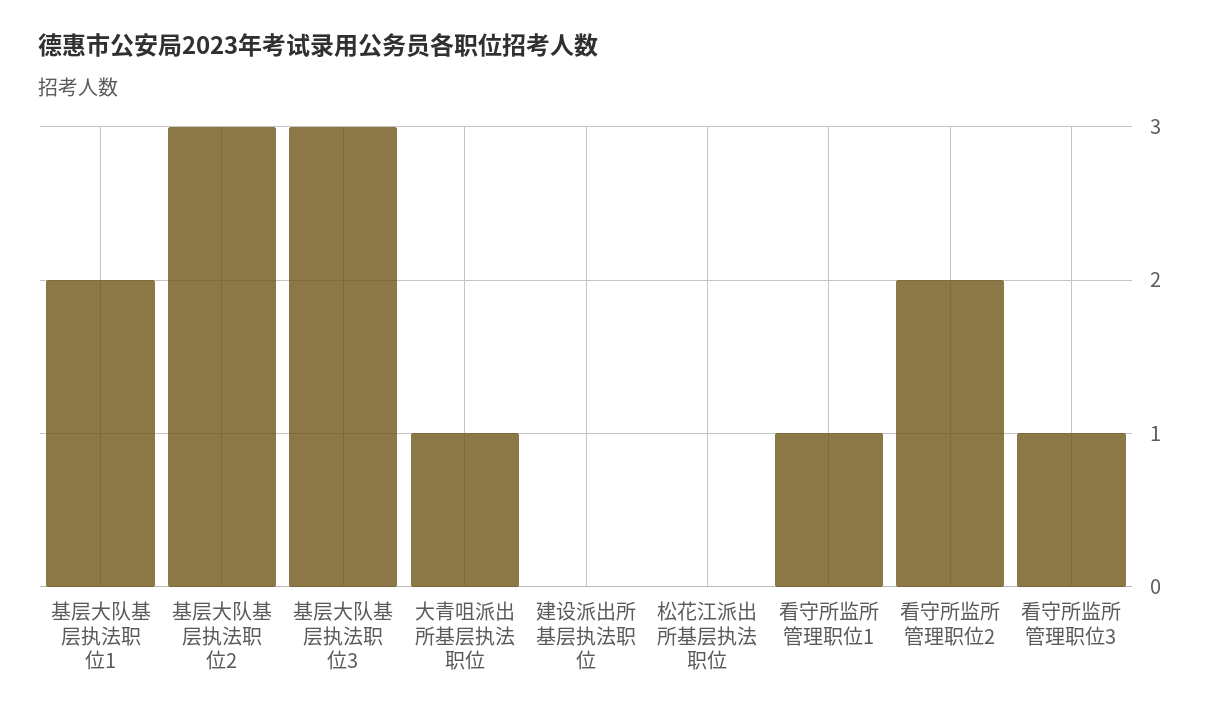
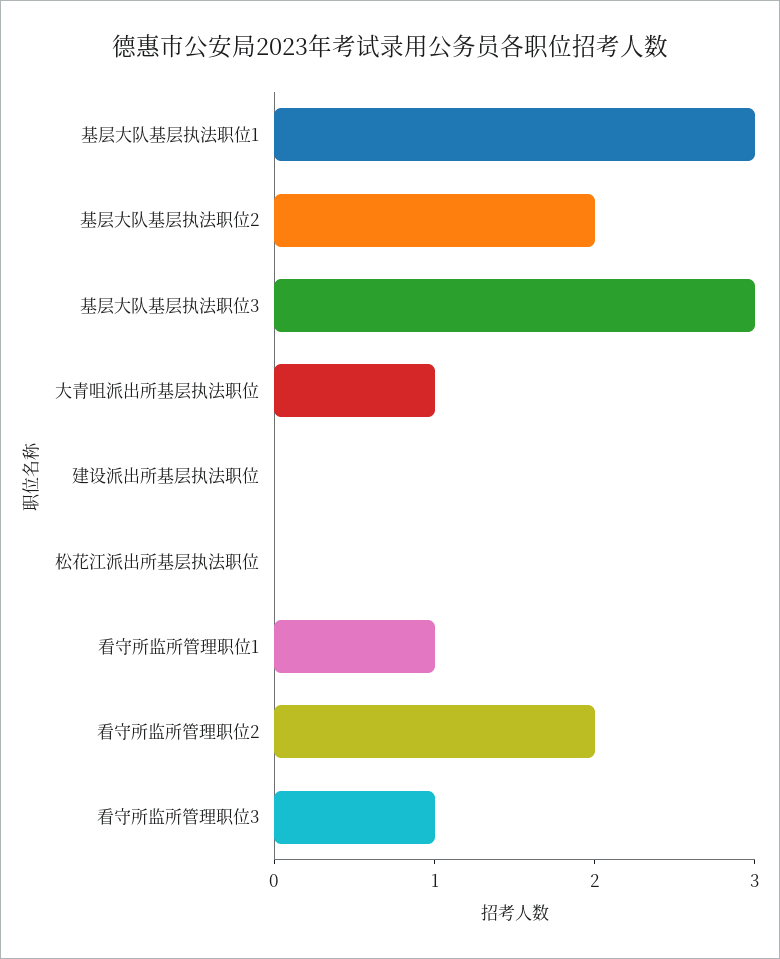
基层大队基层执法职位1: 2 -> 3
基层大队基层执法职位2: 3 -> 2

